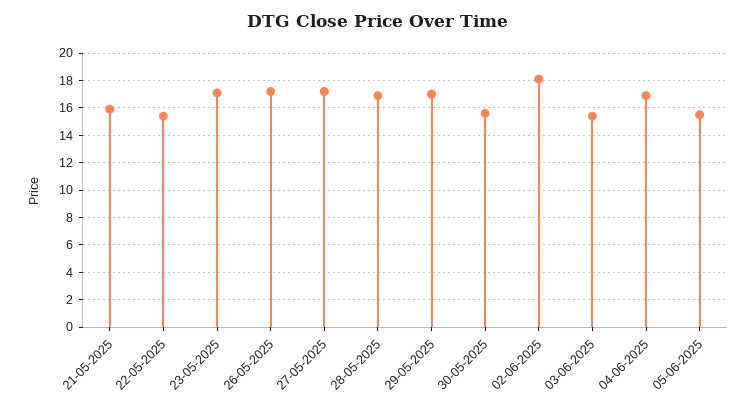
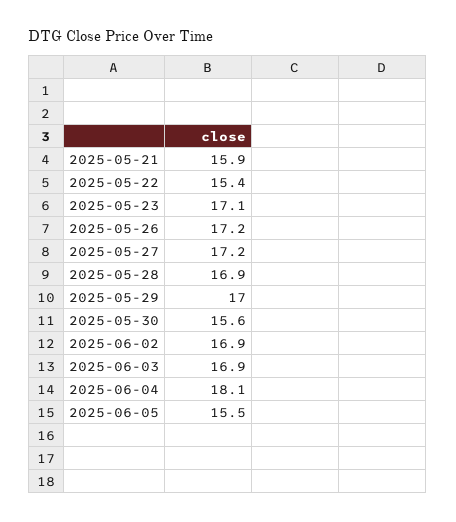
02-06-2025: 18 -> 16.9
03-06-2025: 15.5 -> 16.9
04-06-2025: 17 -> 18.1

